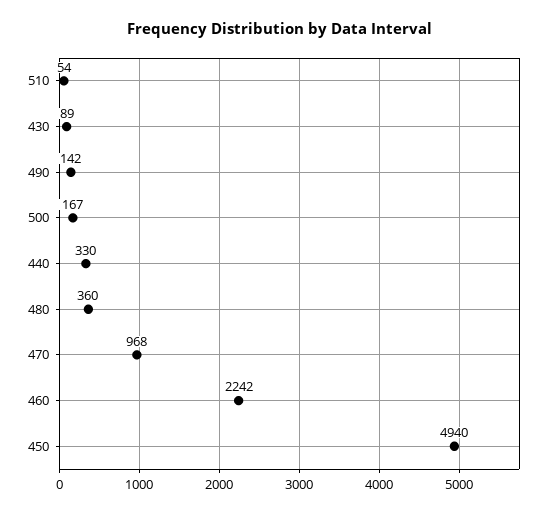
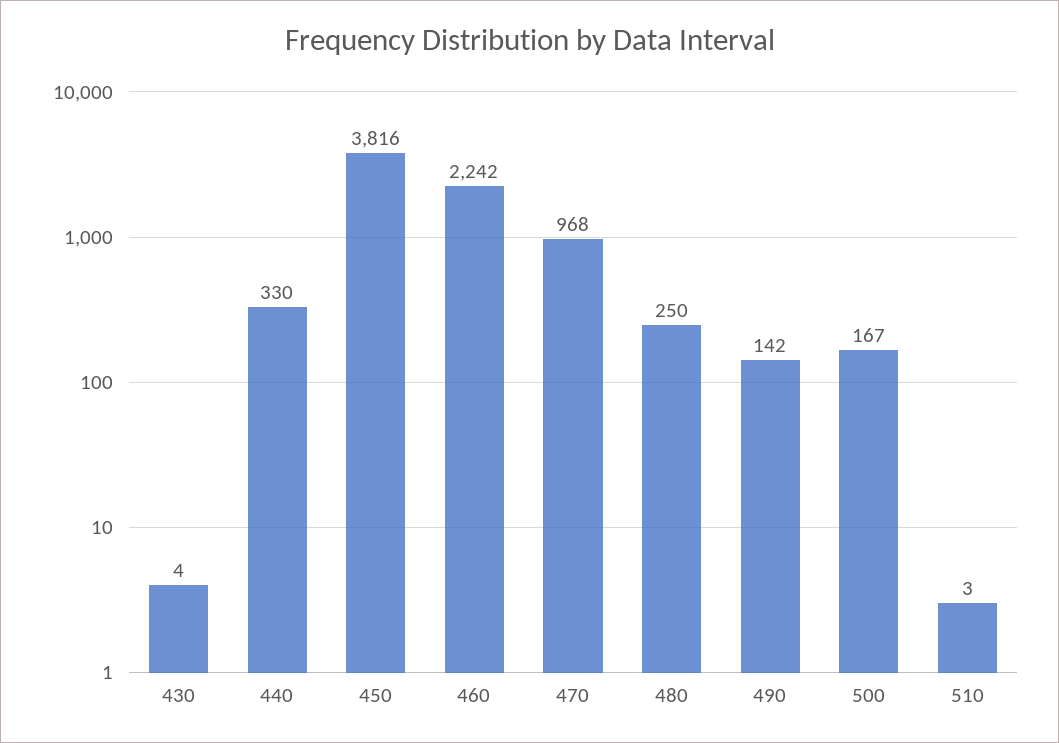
510: 54 -> 3
430: 89 -> 4
480: 360 -> 250
450: 4940 -> 3816

